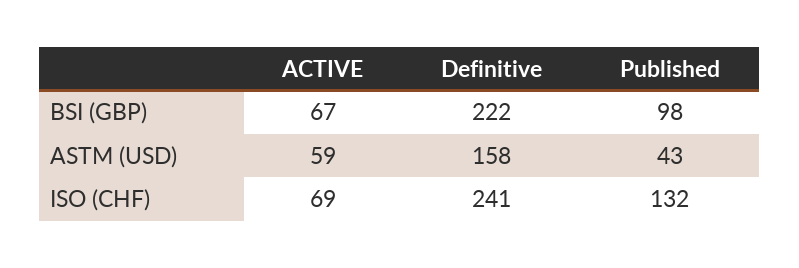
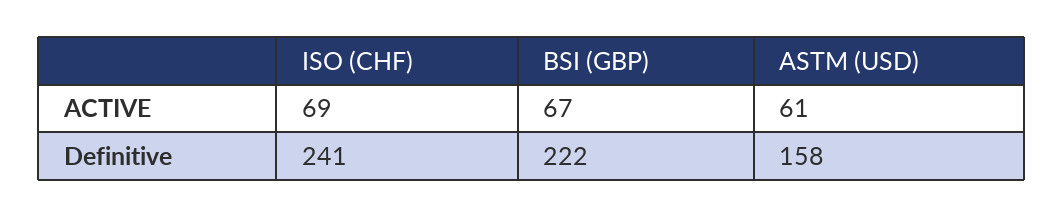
Published, BSI (GBP): 98 -> none
ACTIVE, ASTM (USD): 59 -> 61
Published, ASTM (USD): 43 -> none
Published, ISO (CHF): 132 -> none

